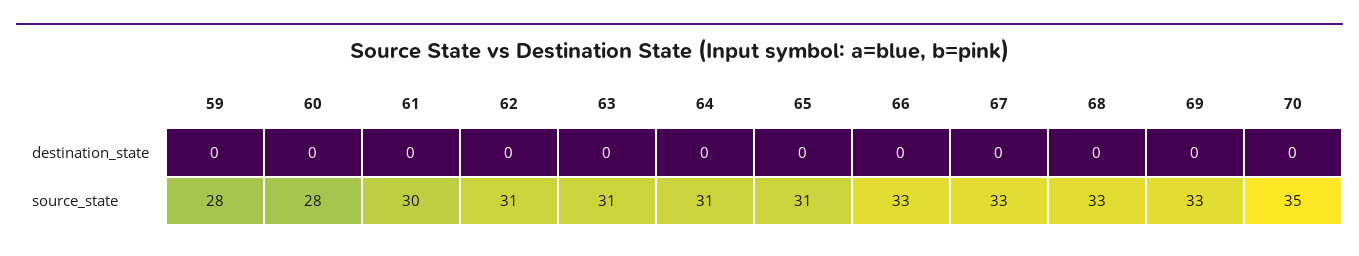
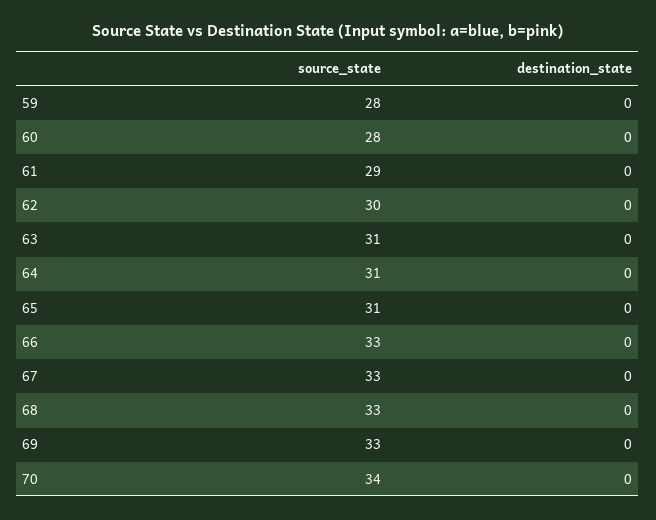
61, source_state: 30 -> 29
62, source_state: 31 -> 30
70, source_state: 35 -> 34

